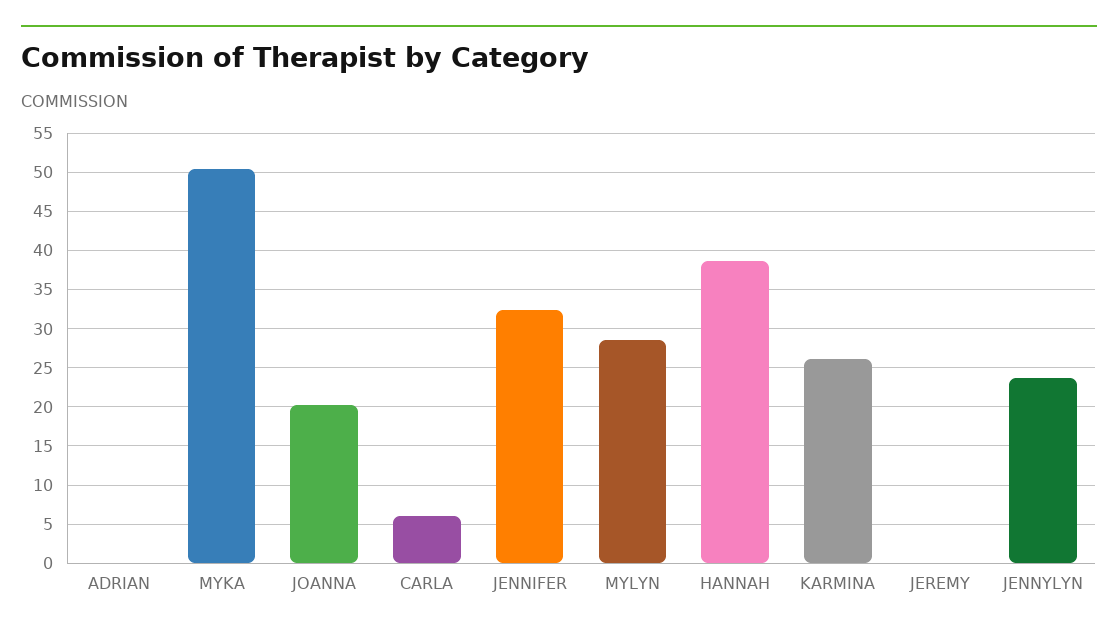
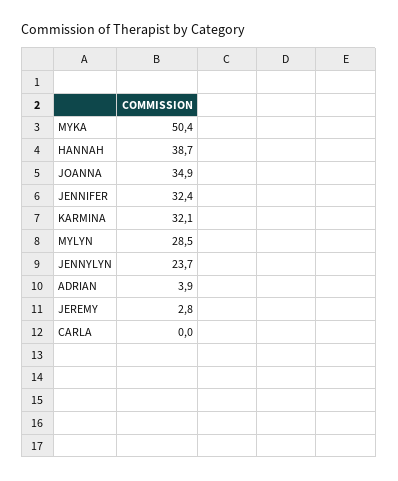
ADRIAN: 0 -> 3.9
JOANNA: 20 -> 34.9
CARLA: 6 -> 0
KARMINA: 26 -> 32.1
JEREMY: 0 -> 2.8

